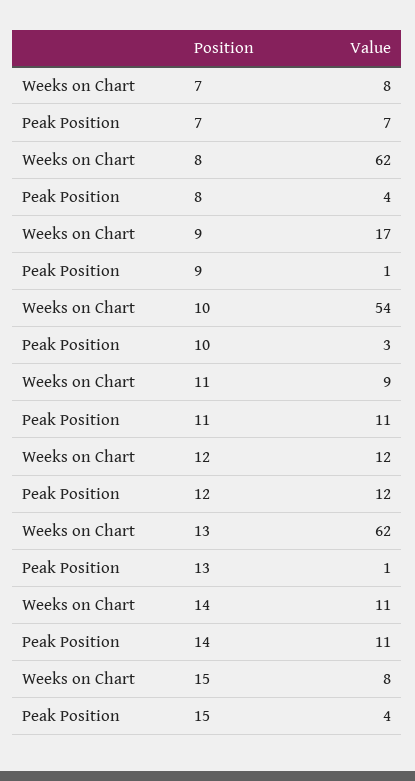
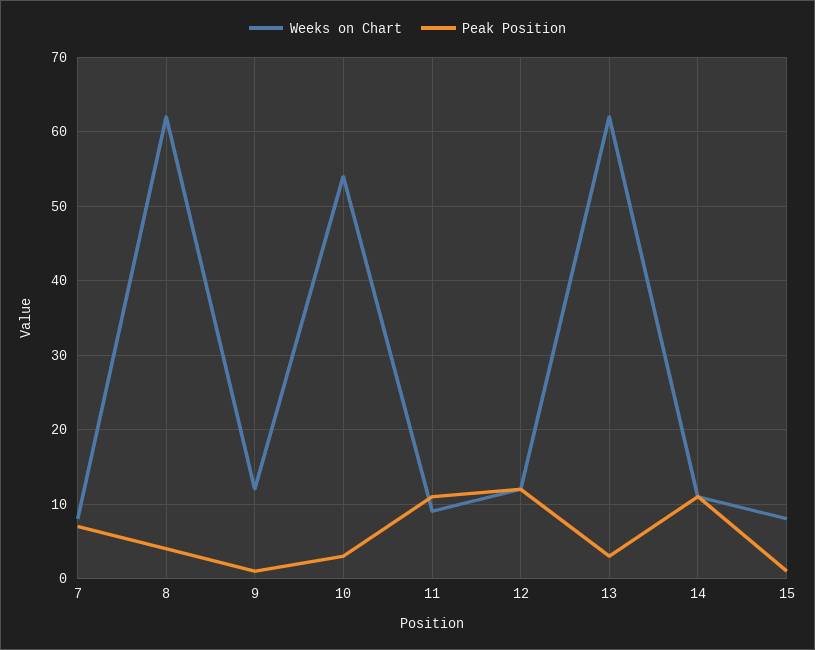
Weeks on Chart, 9: 17 -> 12
Peak Position, 13: 1 -> 3
Peak Position, 15: 4 -> 1

